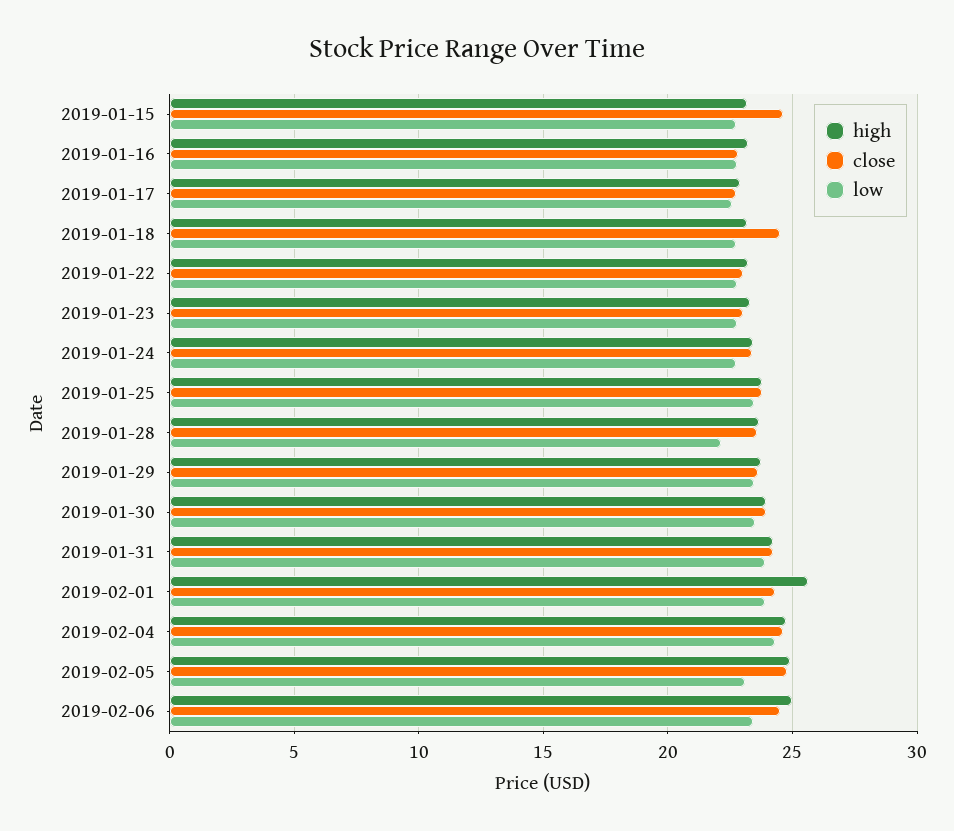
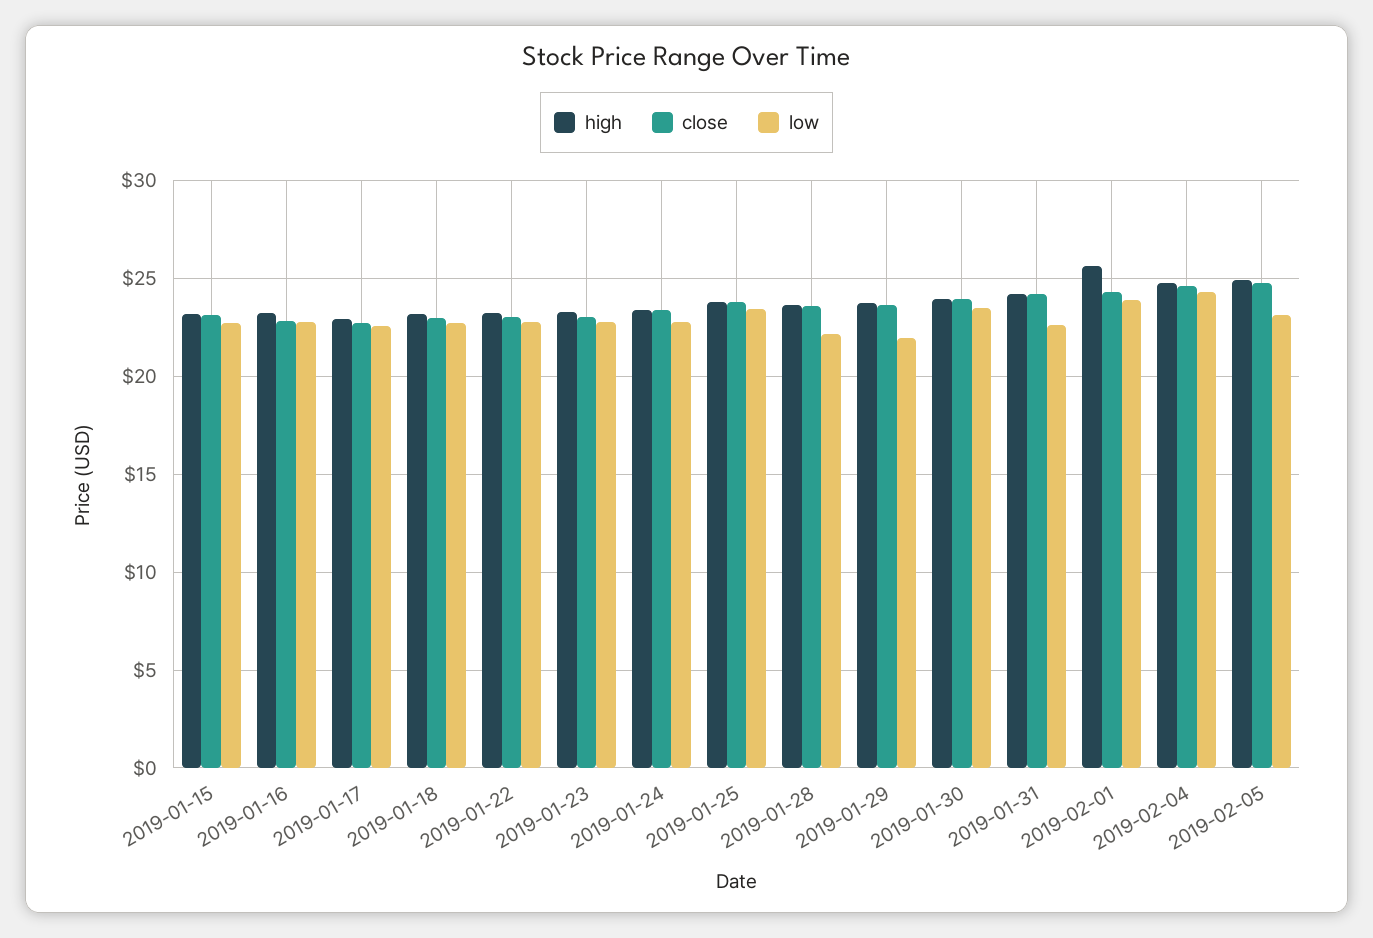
close, 2019-01-15: 24.5 -> 23
close, 2019-01-18: 24.5 -> 23
low, 2019-01-29: 23.5 -> 22
low, 2019-01-31: 24 -> 22.5
high, 2019-02-06: 25 -> none
close, 2019-02-06: 24.5 -> none
low, 2019-02-06: 23.5 -> none

